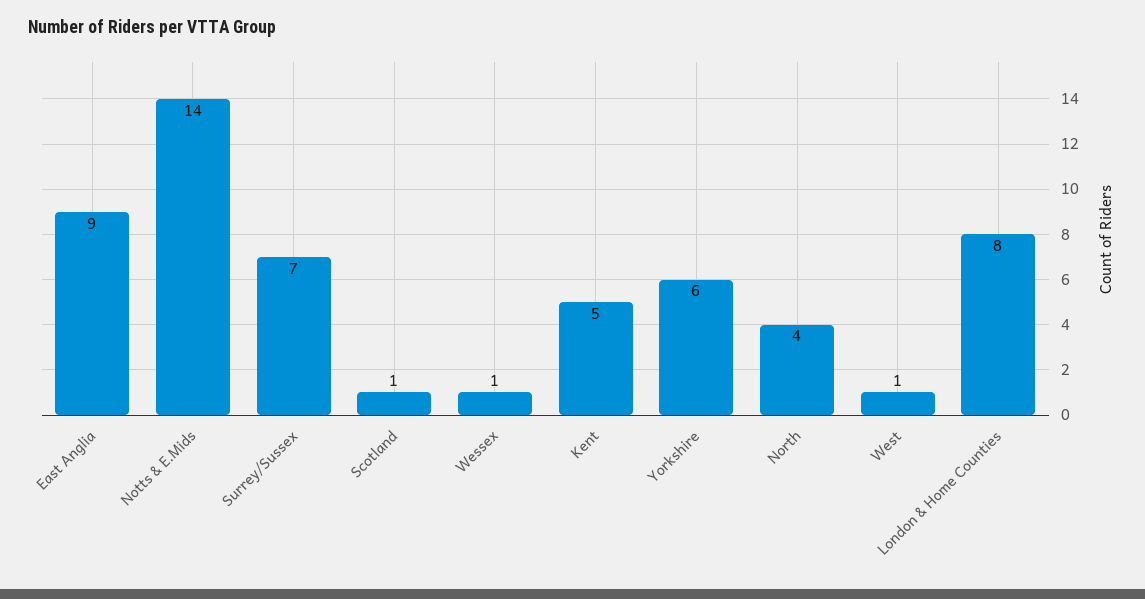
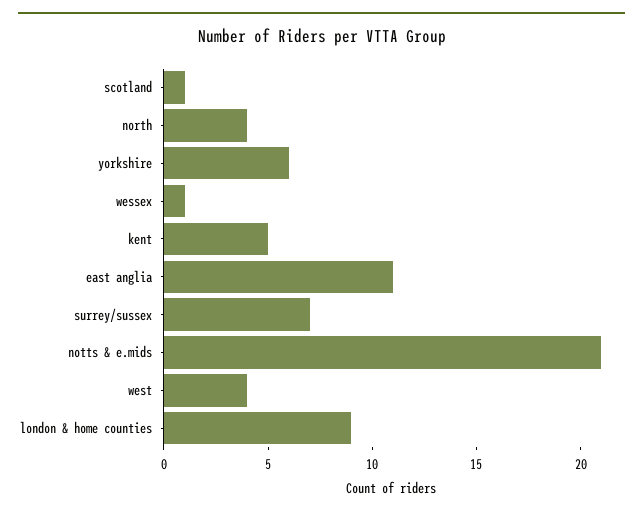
East Anglia: 9 -> 11
Notts & E.Mids: 14 -> 21
West: 1 -> 4
London & Home Counties: 8 -> 9

